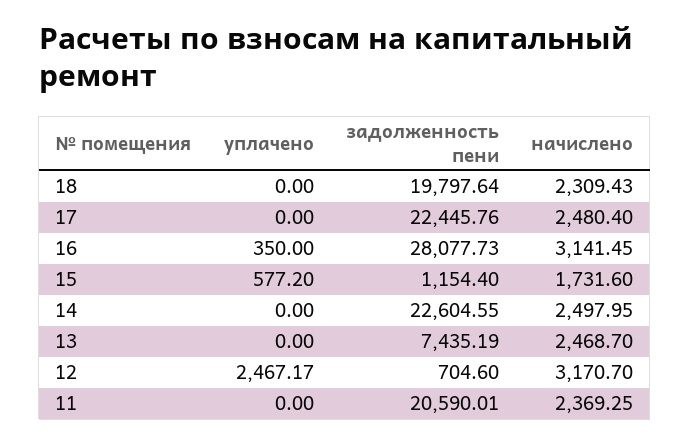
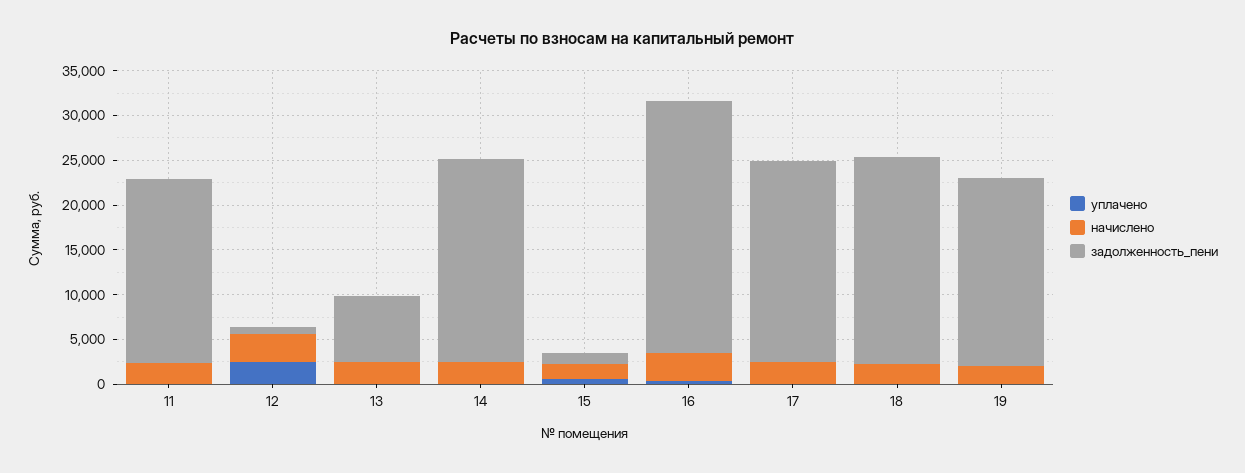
задолженность пени, 18: 19797.64 -> 23000
уплачено, 19: none -> 0
начислено, 19: none -> 2000
задолженность пени, 19: none -> 21000

